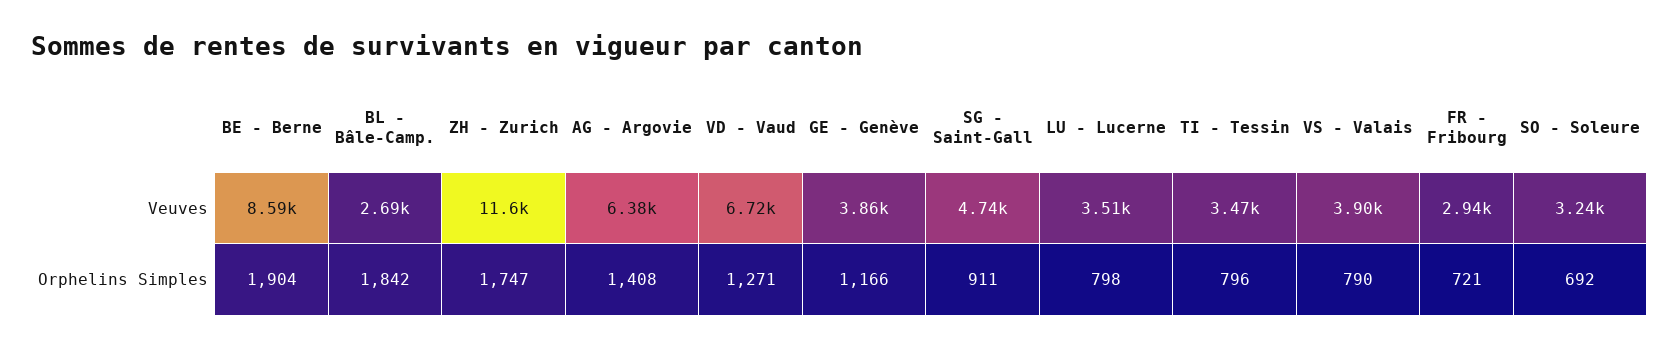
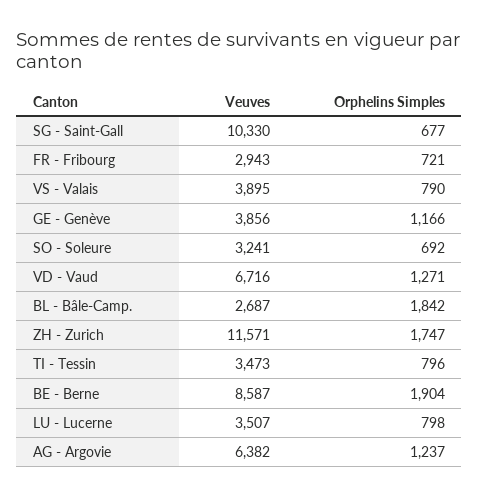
SG - Saint-Gall, Veuves: 4740 -> 10330
AG - Argovie, Orphelins Simples: 1408 -> 1237
SG - Saint-Gall, Orphelins Simples: 911 -> 677

